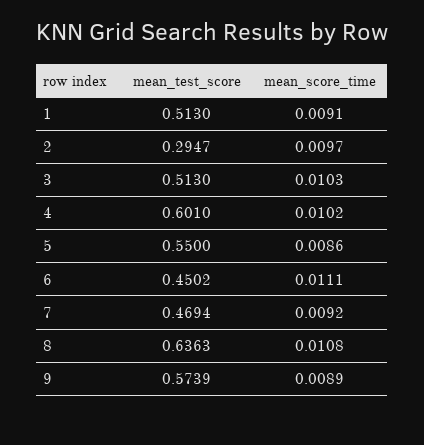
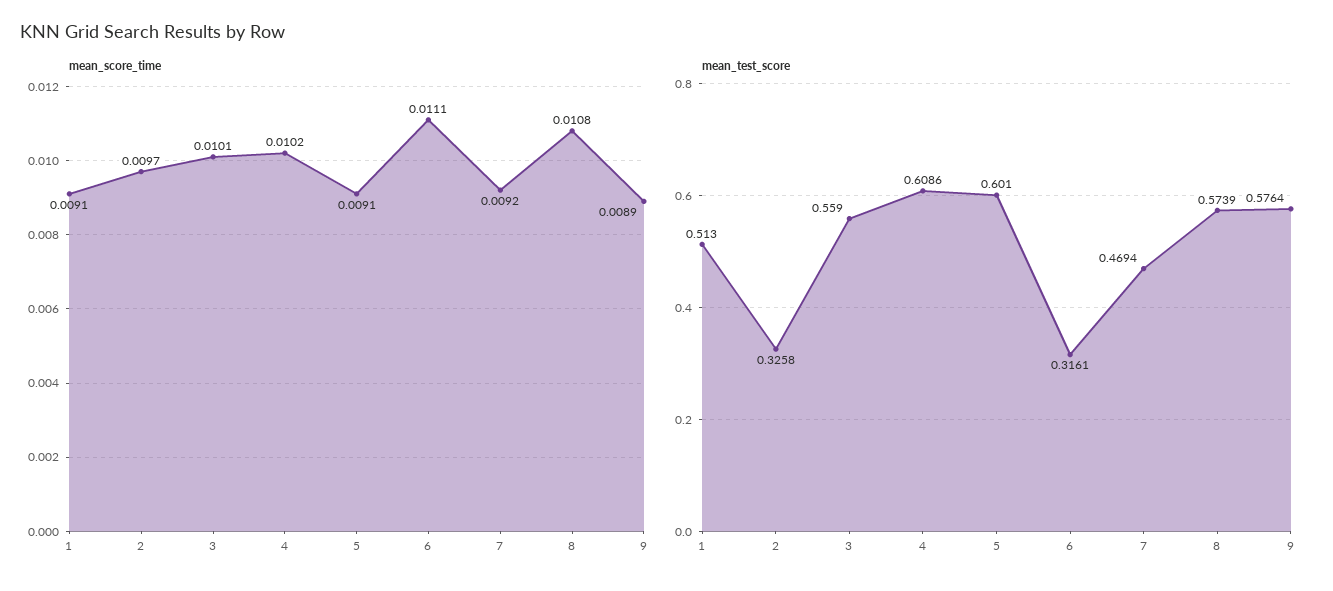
mean_test_score, 2: 0.2947 -> 0.3258
mean_test_score, 3: 0.513 -> 0.559
mean_score_time, 3: 0.0103 -> 0.0101
mean_test_score, 4: 0.601 -> 0.6086
mean_test_score, 5: 0.55 -> 0.601
mean_score_time, 5: 0.0086 -> 0.0091
mean_test_score, 6: 0.4502 -> 0.3161
mean_test_score, 8: 0.6363 -> 0.5739
mean_test_score, 9: 0.5739 -> 0.5764

